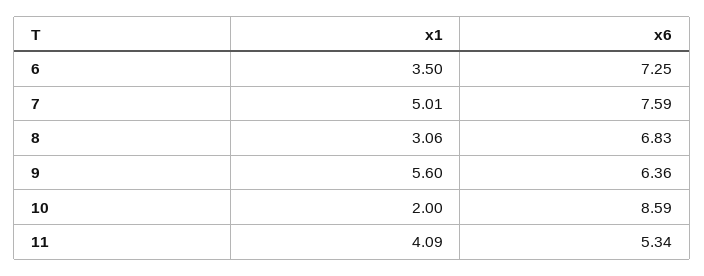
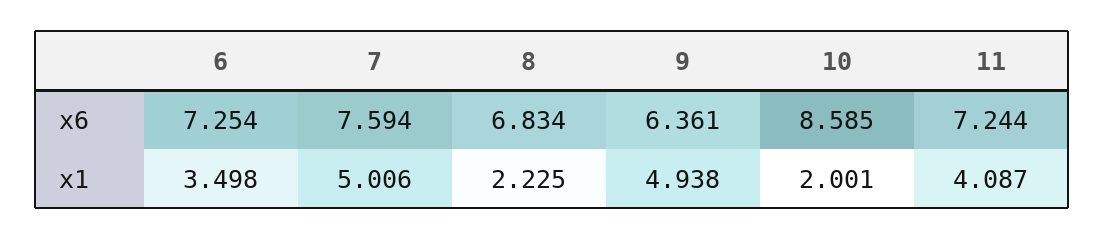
x1, 8: 3.06 -> 2.225
x1, 9: 5.6 -> 4.938
x6, 11: 5.34 -> 7.244

